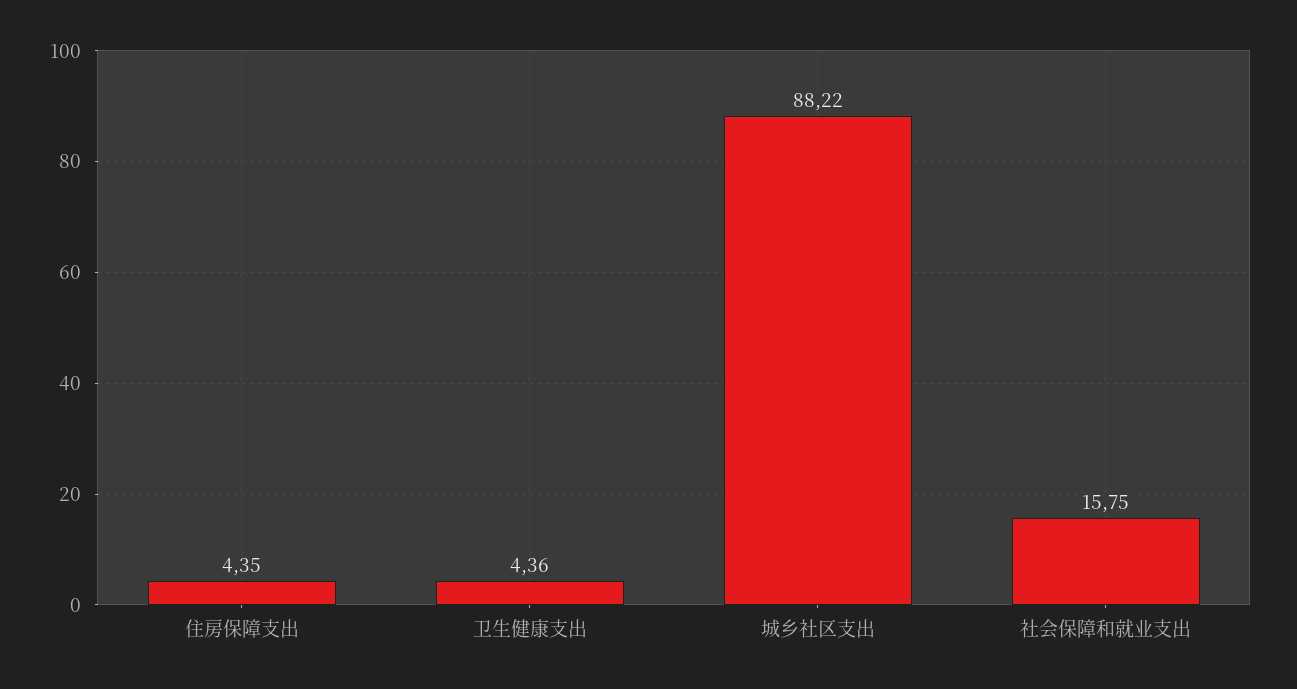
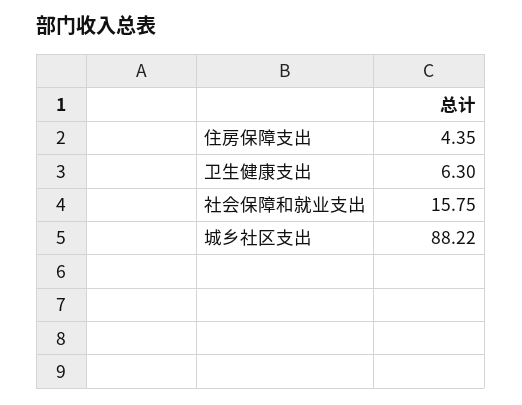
卫生健康支出: 4.36 -> 6.3

